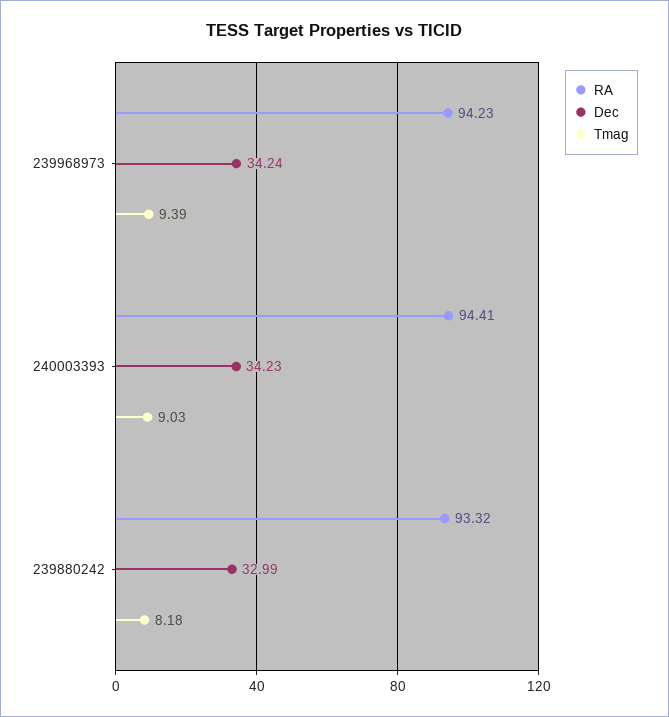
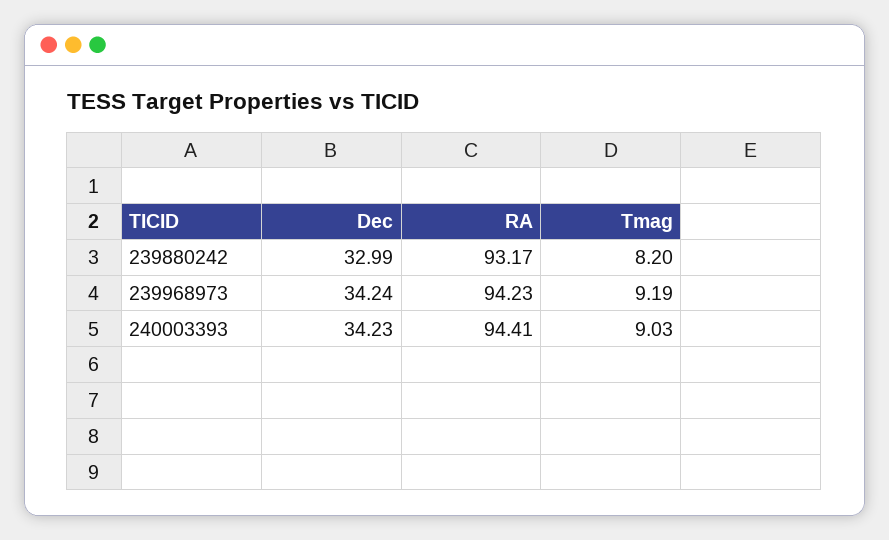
Tmag, 239968973: 9.39 -> 9.19
RA, 239880242: 93.32 -> 93.17
Tmag, 239880242: 8.18 -> 8.2

